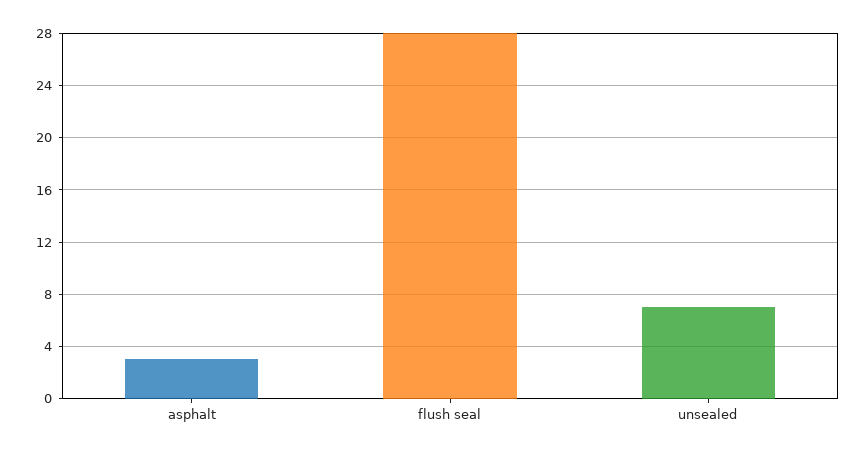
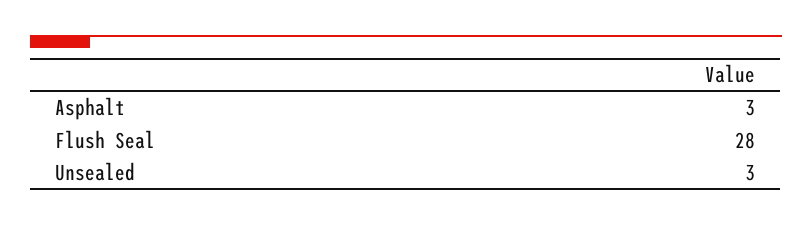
unsealed: 7 -> 3

